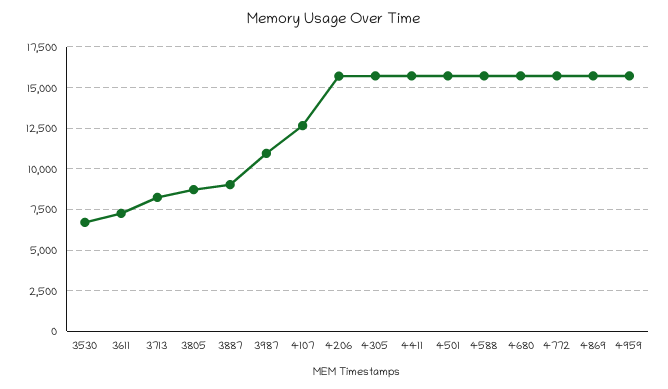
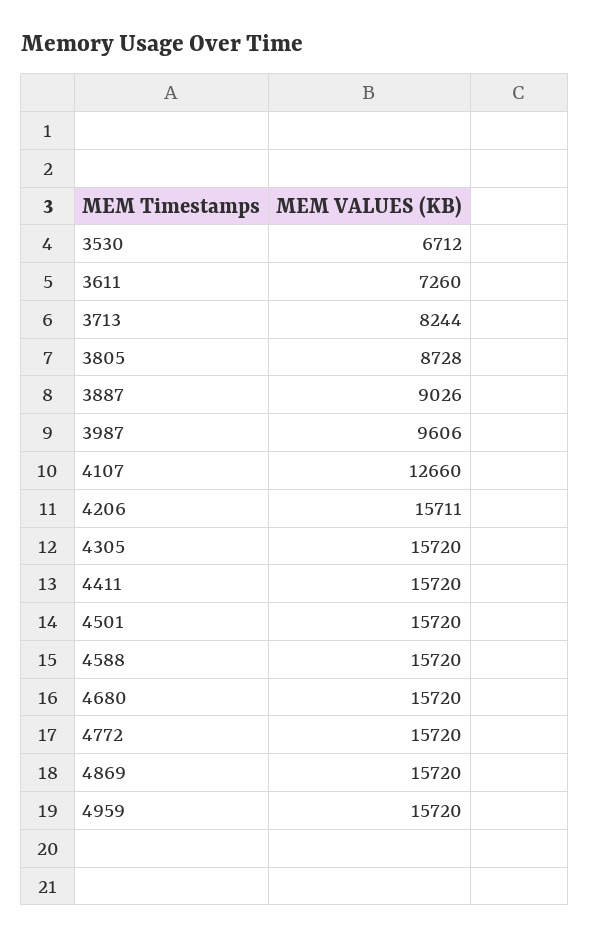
3987: 11000 -> 9606

